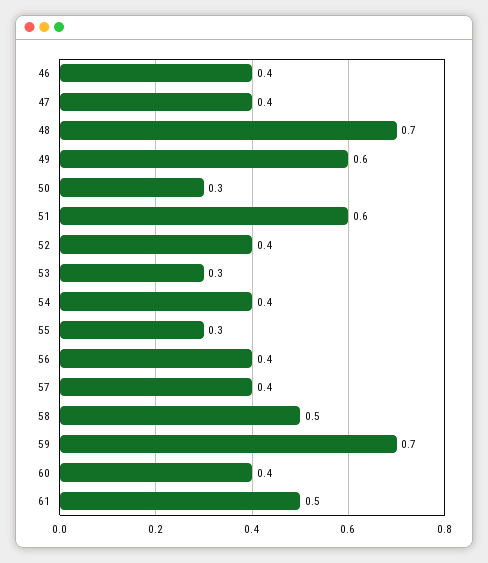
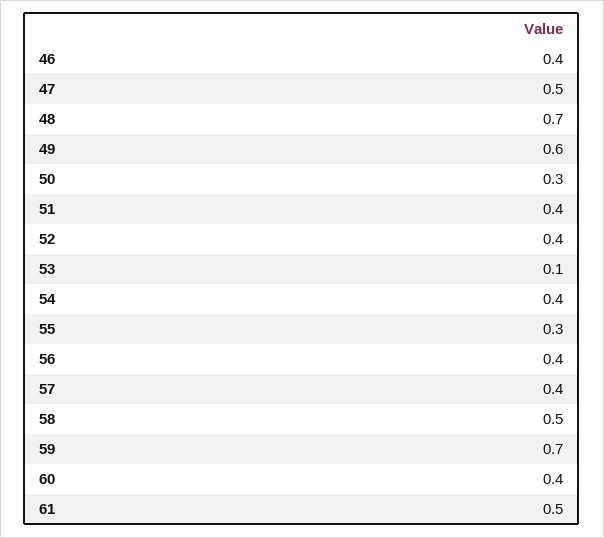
47: 0.4 -> 0.5
51: 0.6 -> 0.4
53: 0.3 -> 0.1

